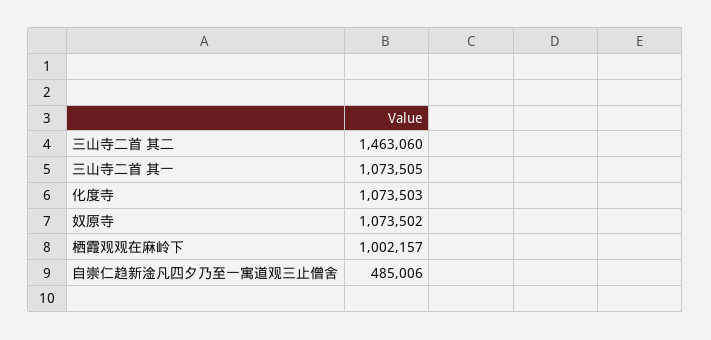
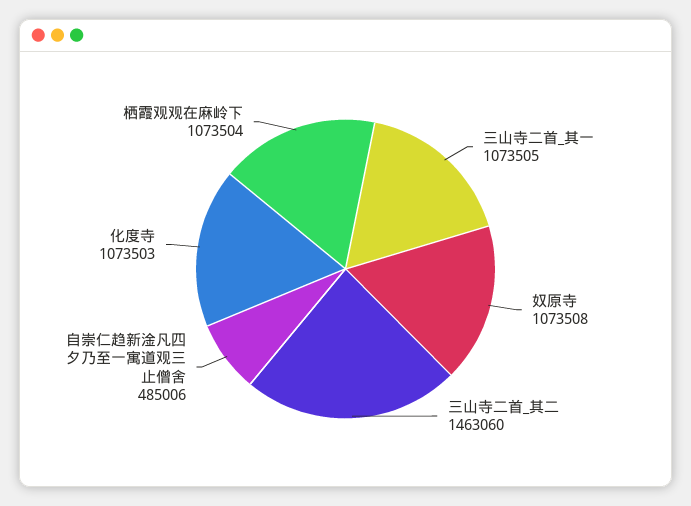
奴原寺: 1073502 -> 1073508
栖霞观观在麻岭下: 1002157 -> 1073504

